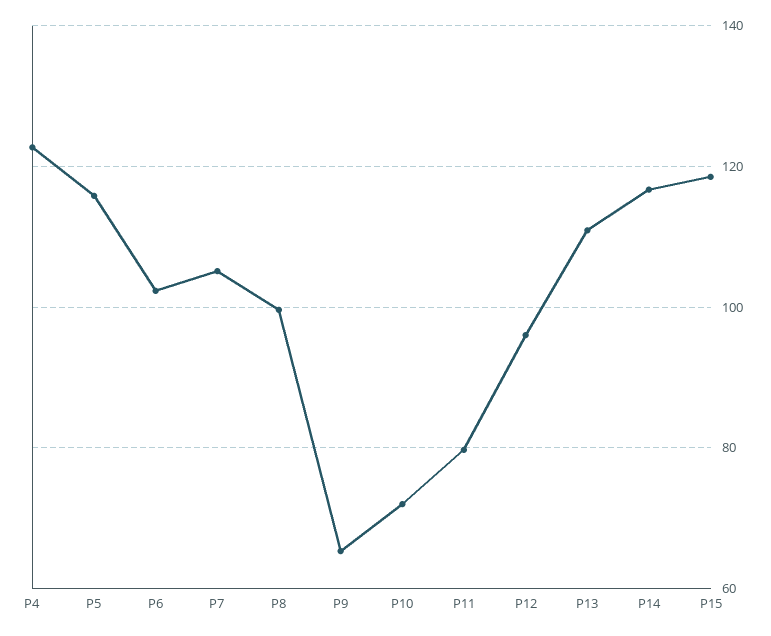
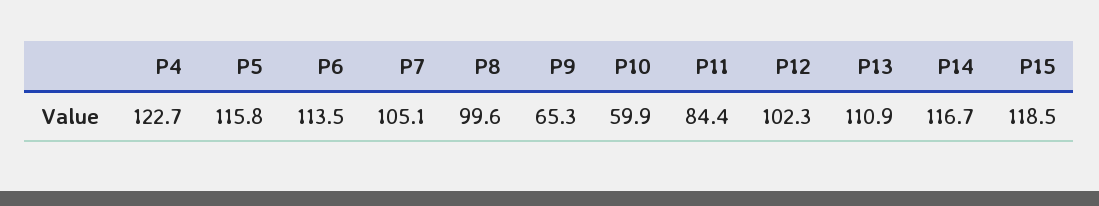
P6: 102 -> 113.5
P10: 72 -> 59.9
P11: 80 -> 84.4
P12: 96 -> 102.3

